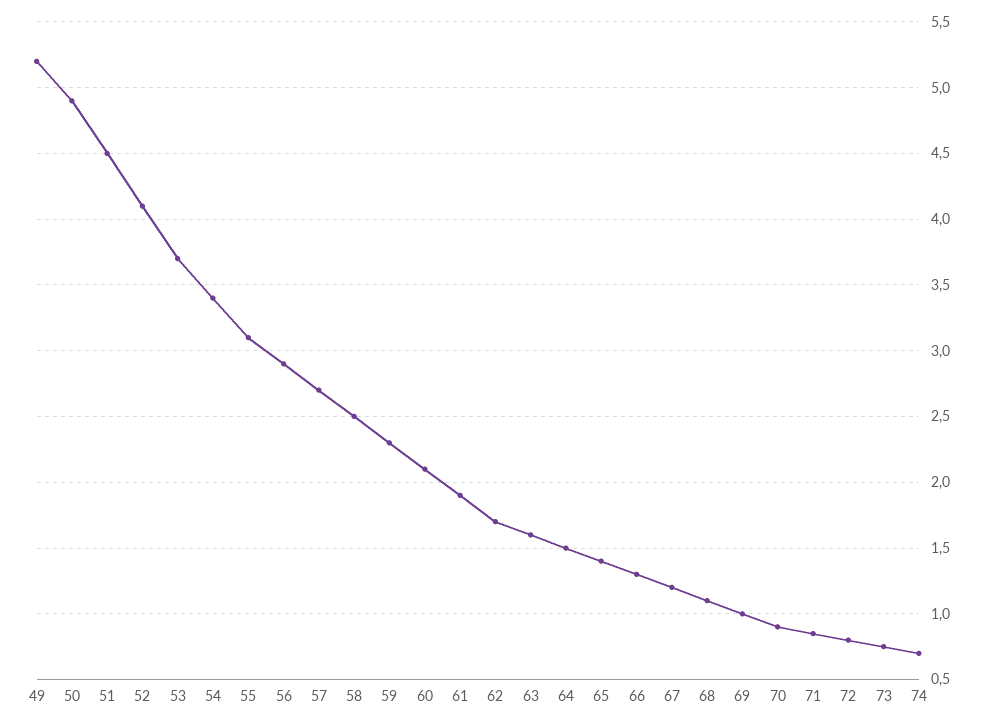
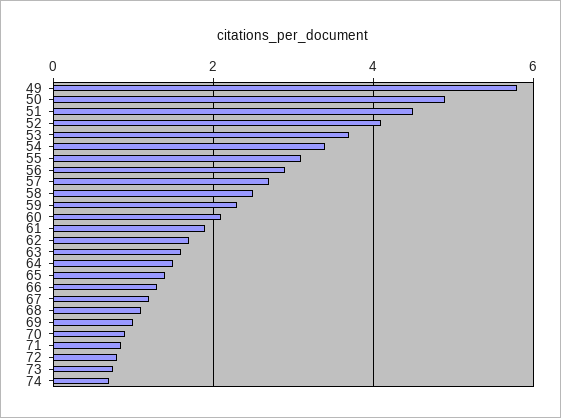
49: 5.2 -> 5.8

